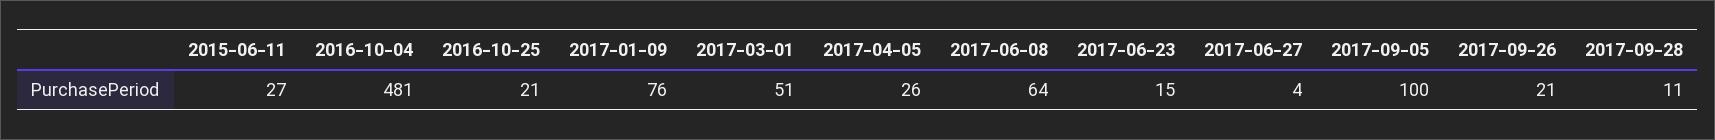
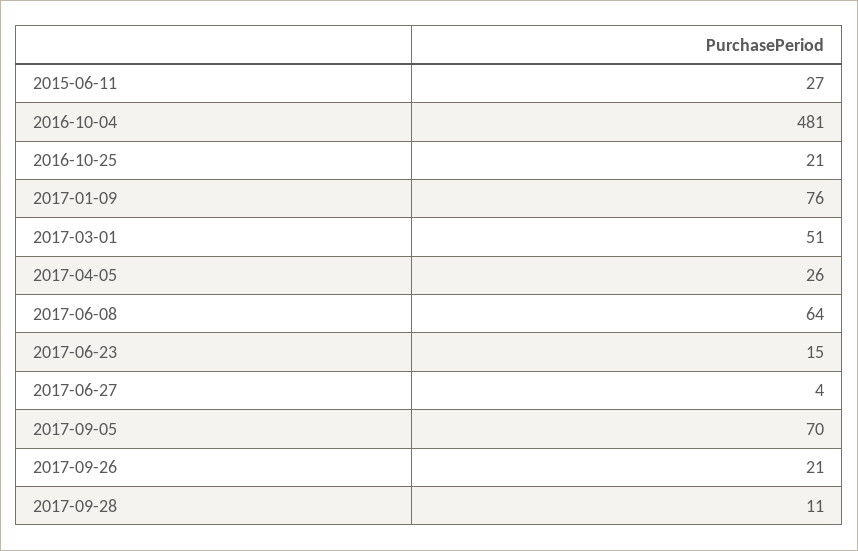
2017-09-05: 100 -> 70

